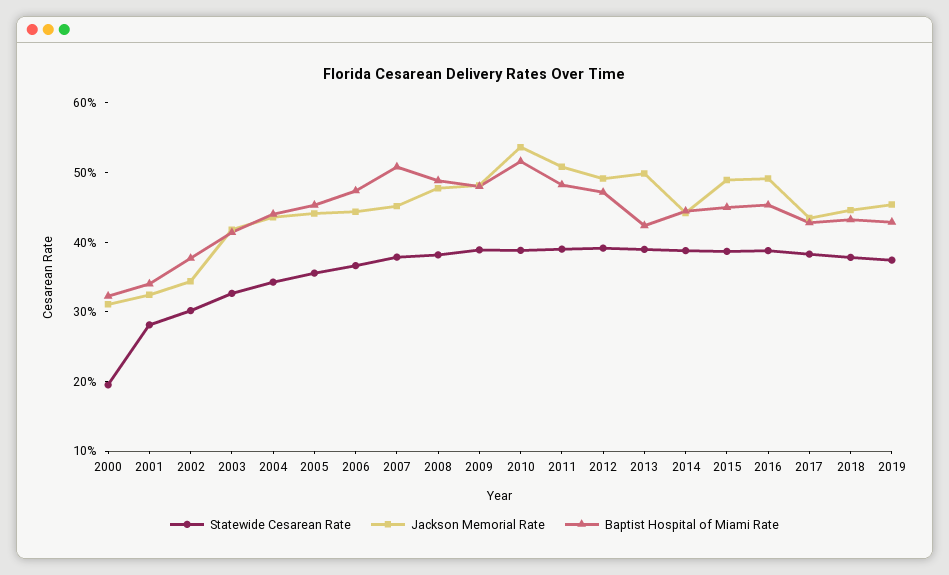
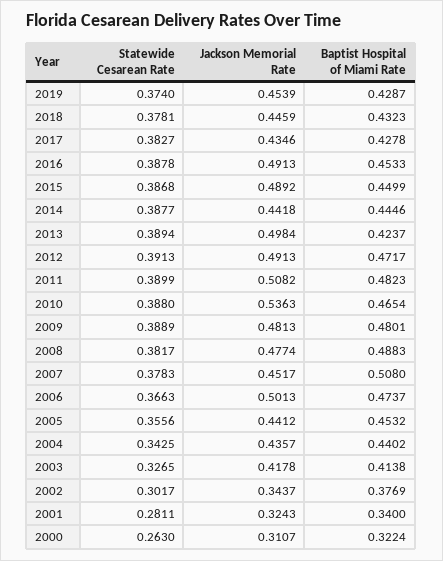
Statewide Cesarean Rate, 2000: 0.2 -> 0.263
Jackson Memorial Rate, 2006: 0.44 -> 0.5013
Baptist Hospital of Miami Rate, 2010: 0.52 -> 0.4654

